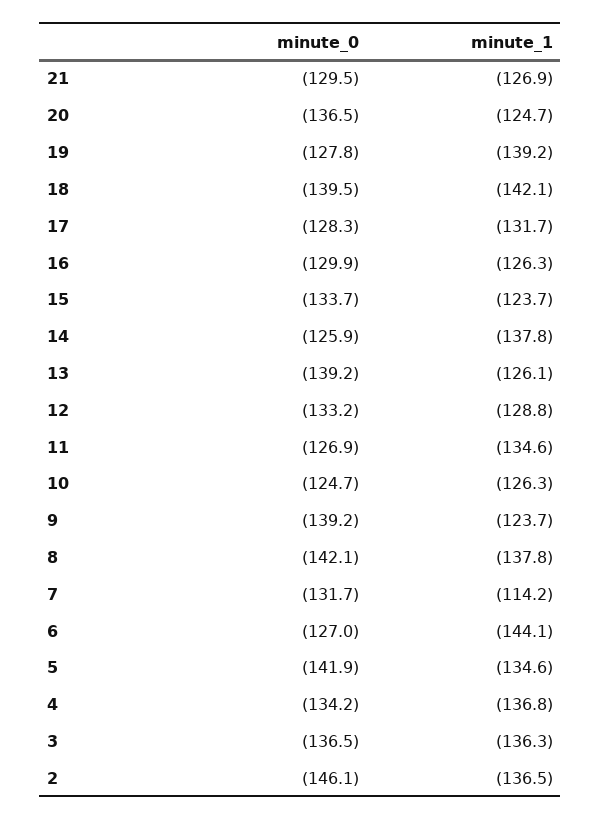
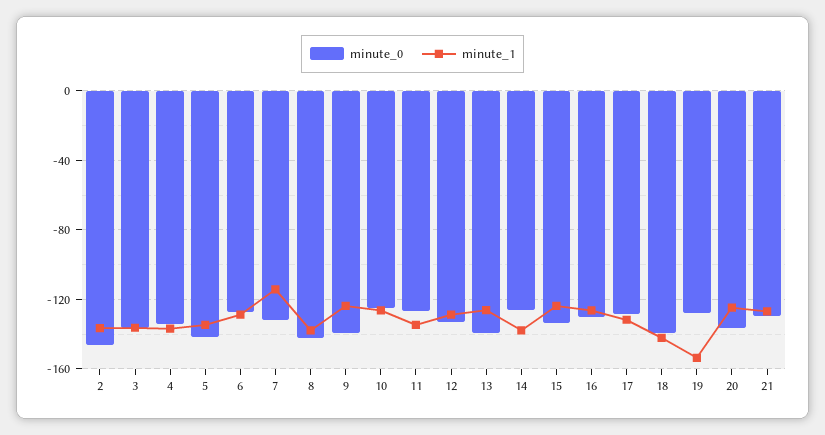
minute_1, 19: -139.2 -> -155
minute_1, 6: -144.1 -> -130

